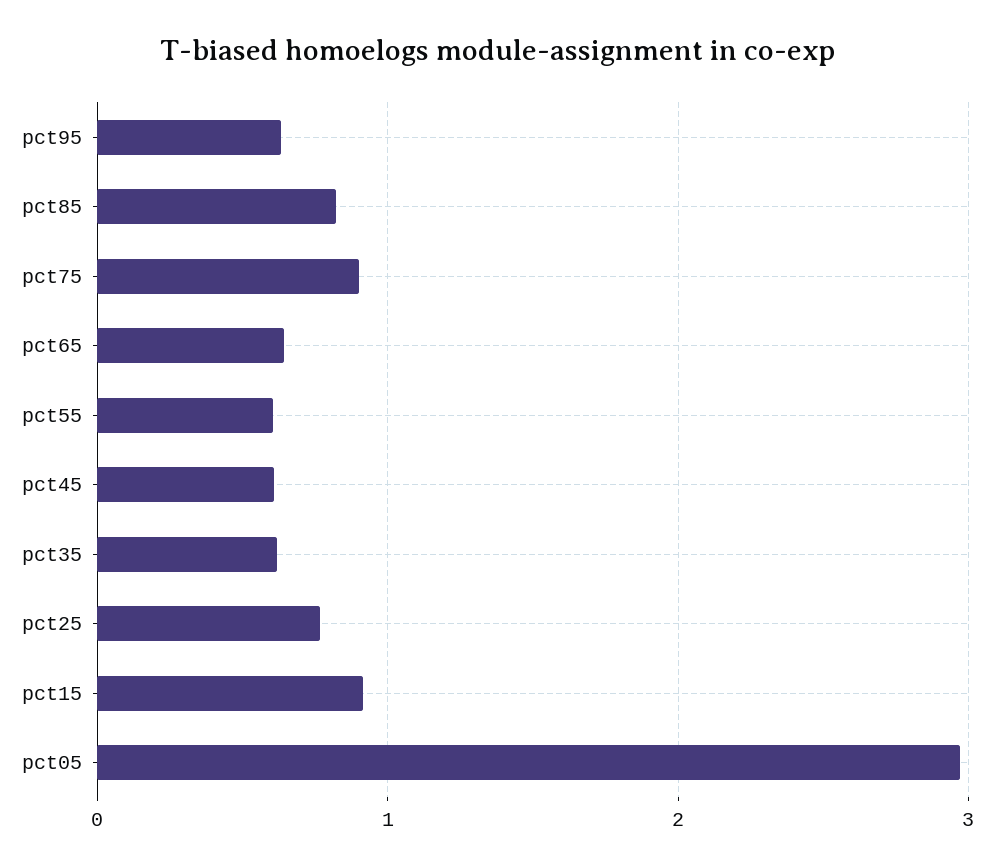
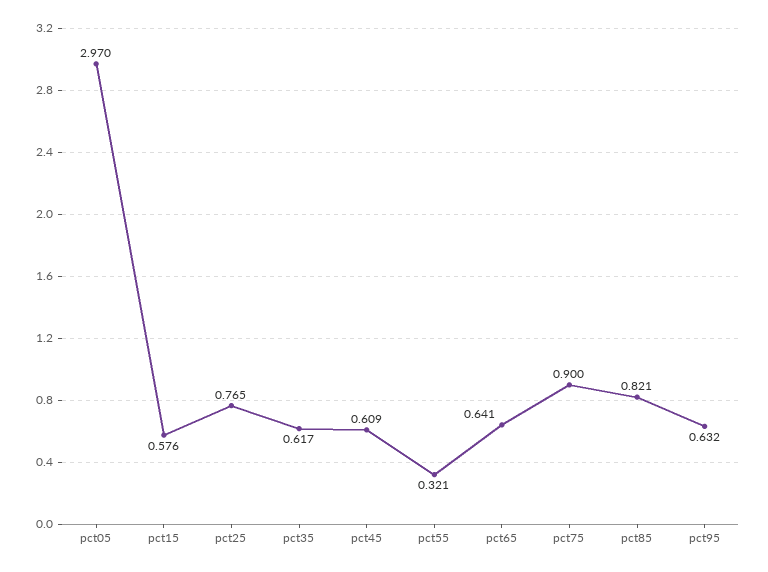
pct55: 0.6 -> 0.321
pct15: 0.9 -> 0.576

